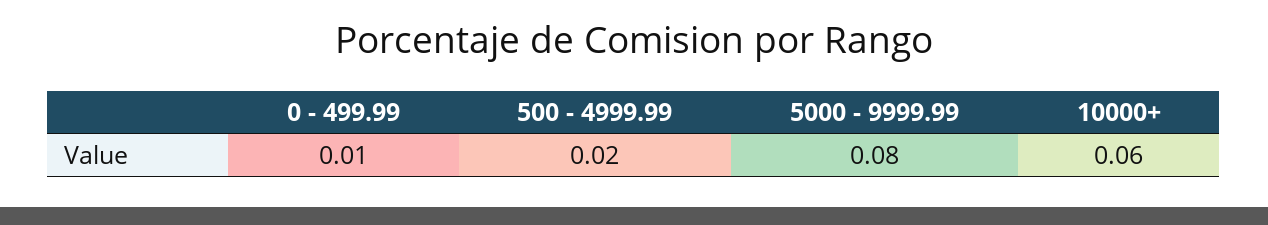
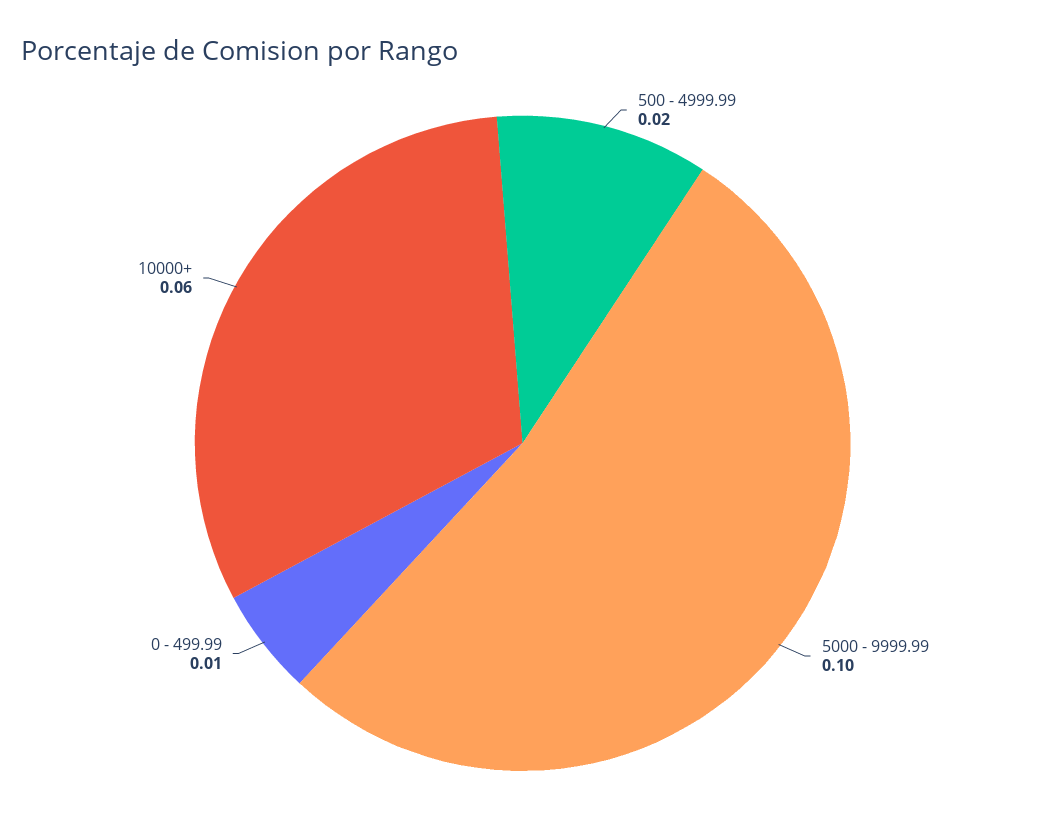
5000 - 9999.99: 0.08 -> 0.1

